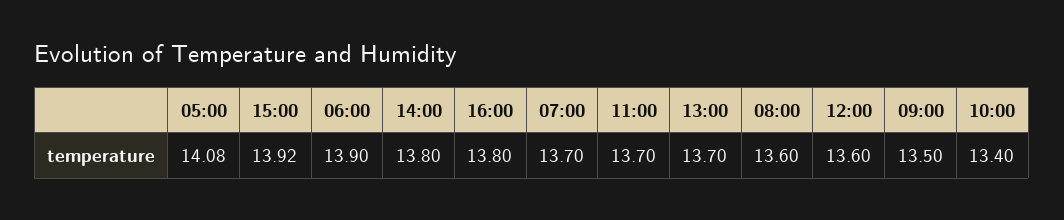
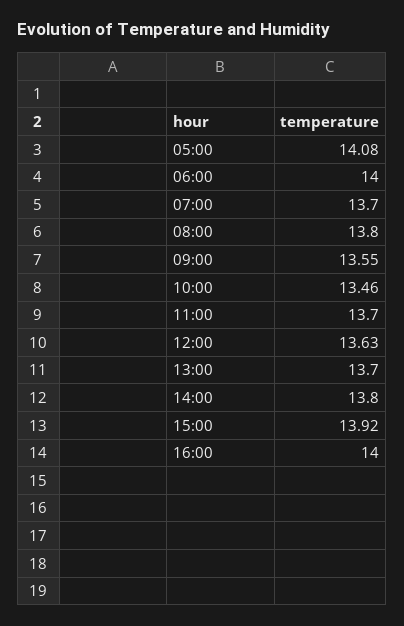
06:00: 13.9 -> 14
16:00: 13.8 -> 14
08:00: 13.6 -> 13.8
12:00: 13.6 -> 13.63
09:00: 13.5 -> 13.55
10:00: 13.4 -> 13.46

